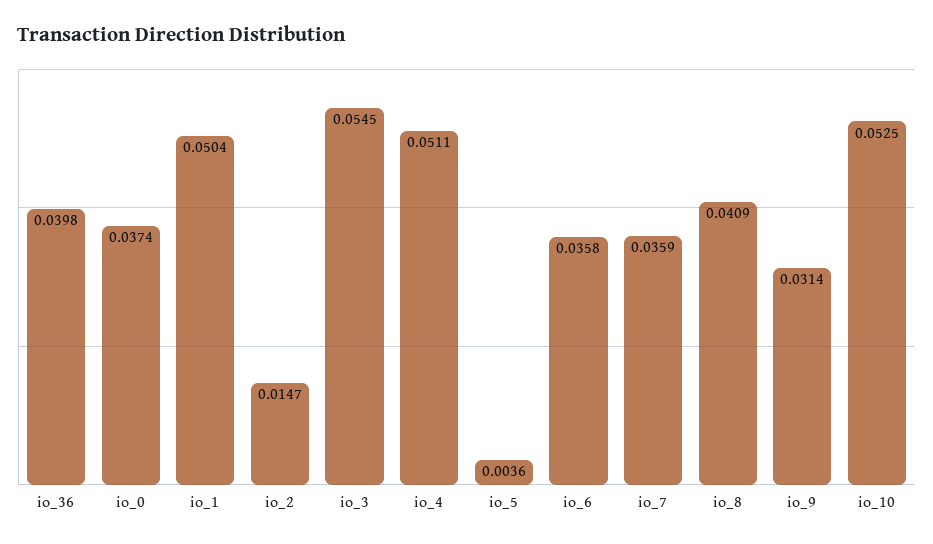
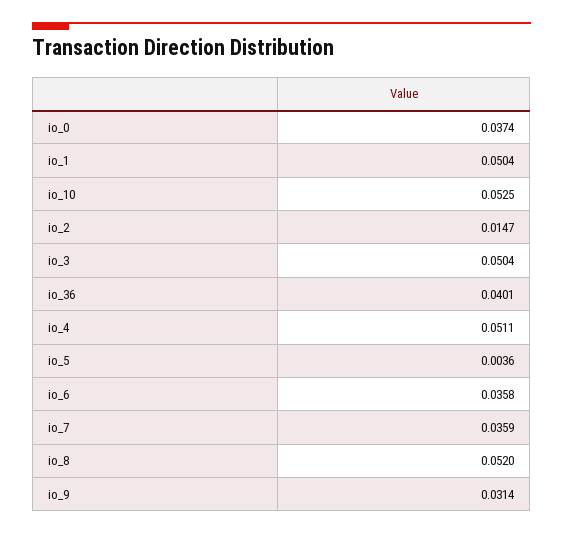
io_36: 0.0398 -> 0.0401
io_3: 0.0545 -> 0.0504
io_8: 0.0409 -> 0.052

